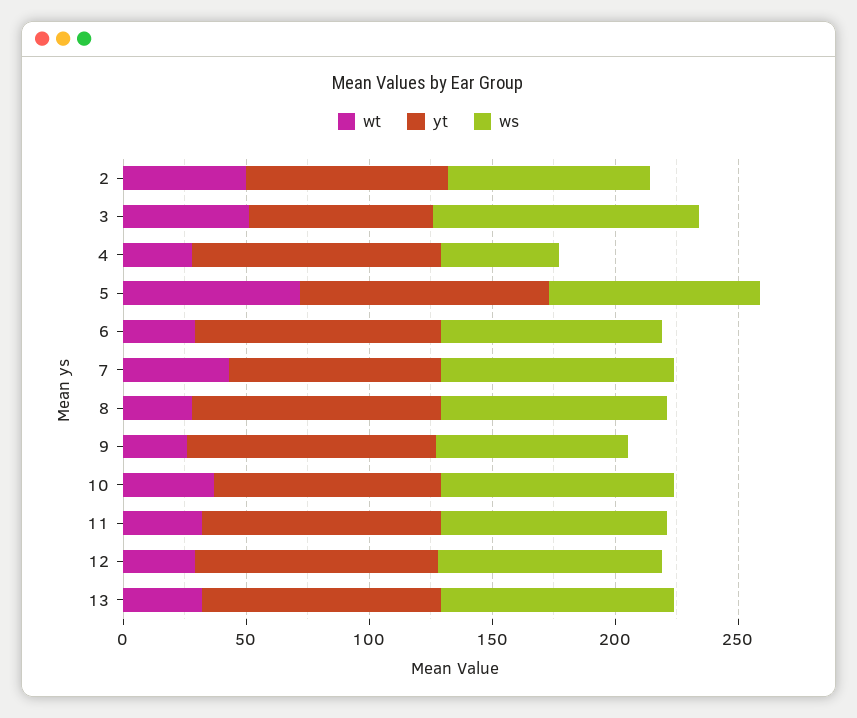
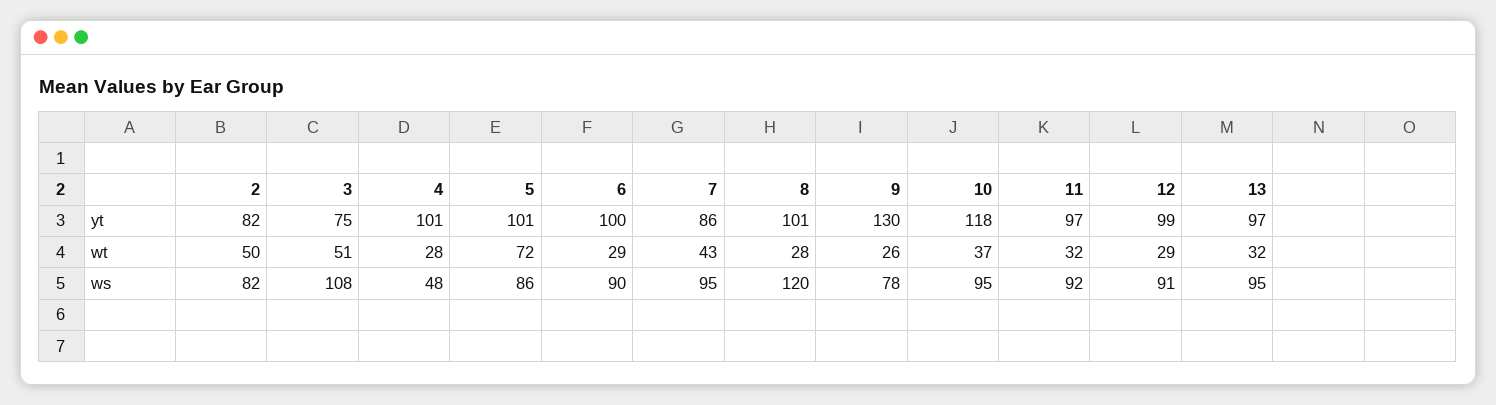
ws, 8: 90 -> 120
yt, 9: 100 -> 130
yt, 10: 90 -> 118

